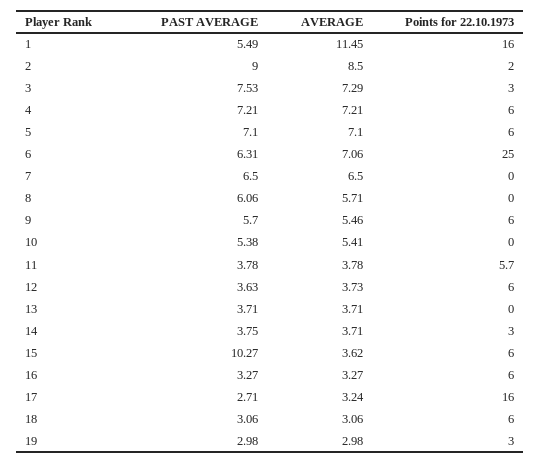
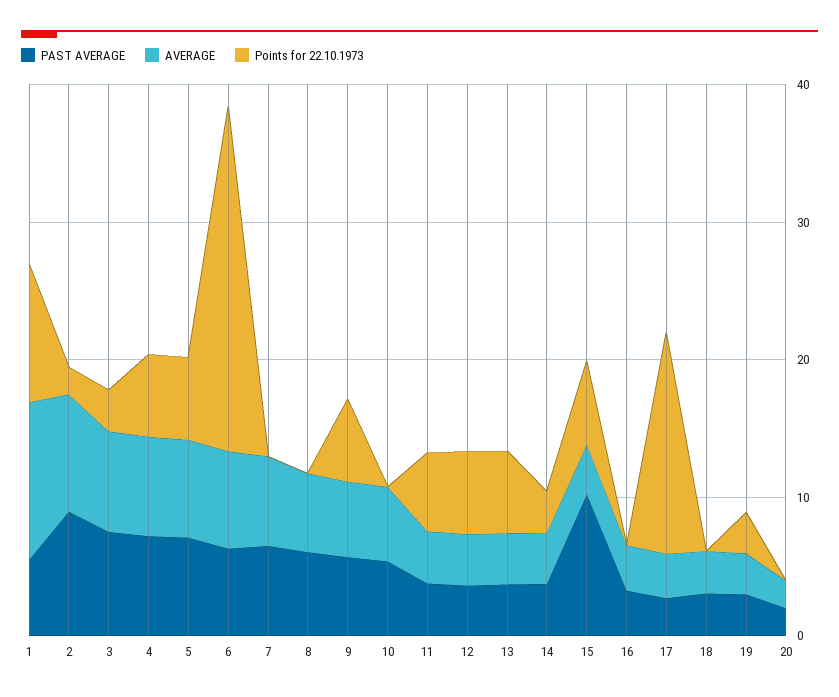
Points for 22.10.1973, 1: 16 -> 10
Points for 22.10.1973, 13: 0 -> 6
Points for 22.10.1973, 16: 6 -> 0
Points for 22.10.1973, 18: 6 -> 0
PAST AVERAGE, 20: none -> 2
AVERAGE, 20: none -> 2
Points for 22.10.1973, 20: none -> 0

